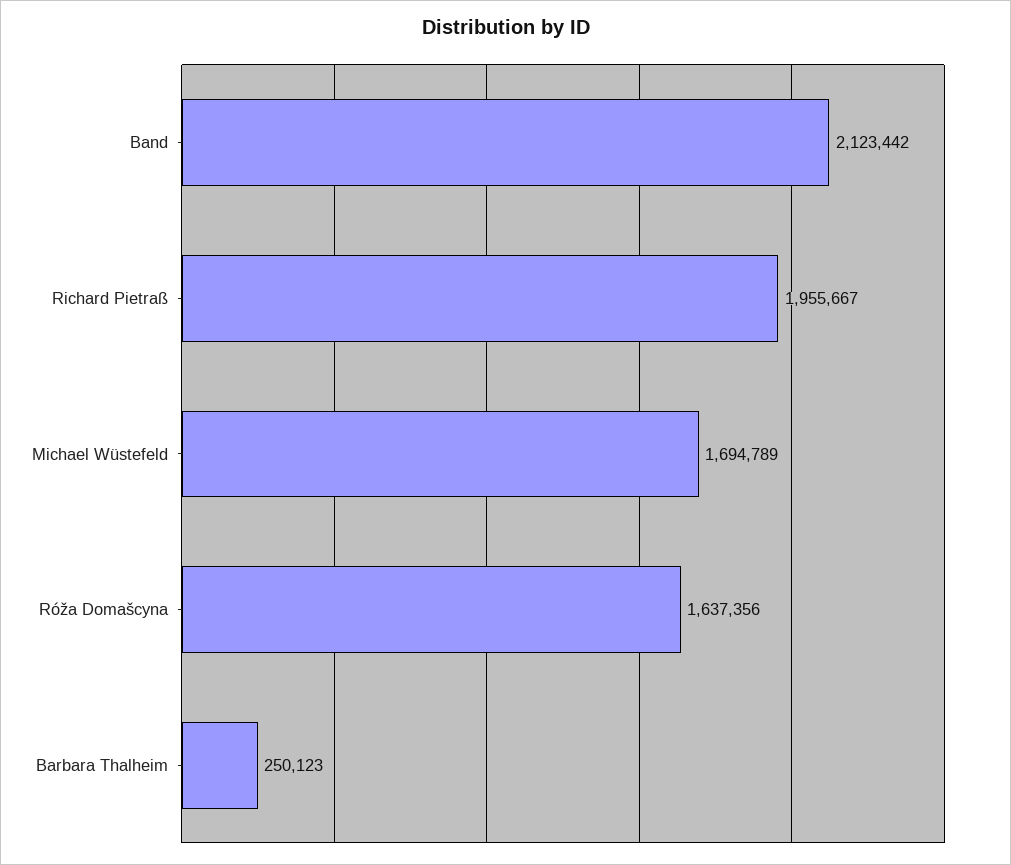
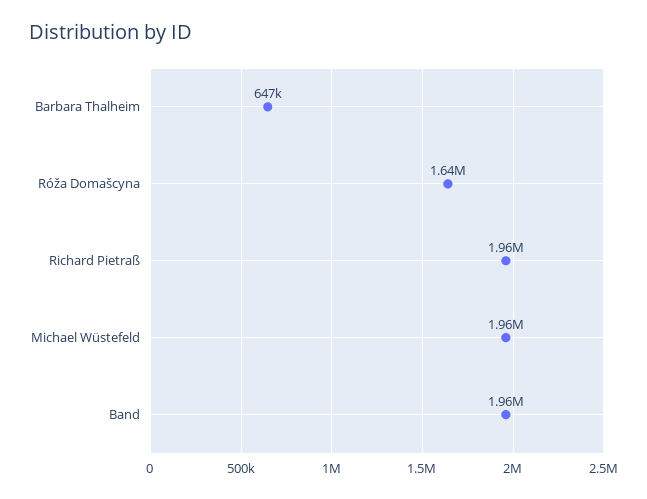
Band: 2123442 -> 1960000
Michael Wüstefeld: 1694789 -> 1960000
Barbara Thalheim: 250123 -> 647000

